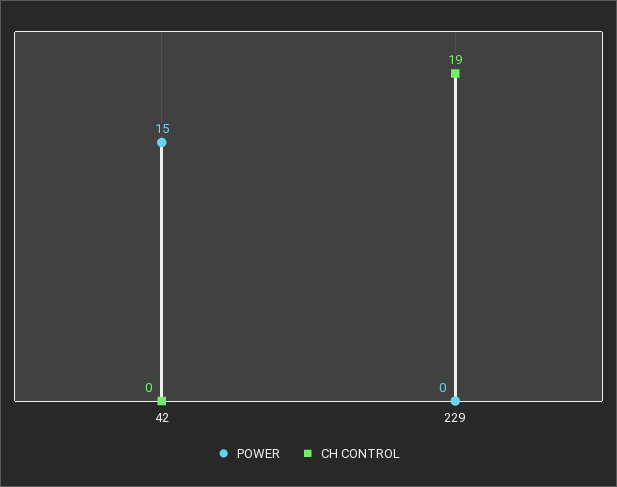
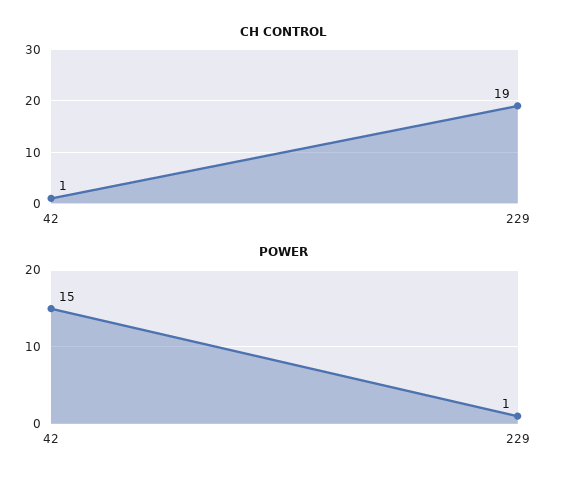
CH CONTROL, 42: 0 -> 1
POWER, 229: 0 -> 1

